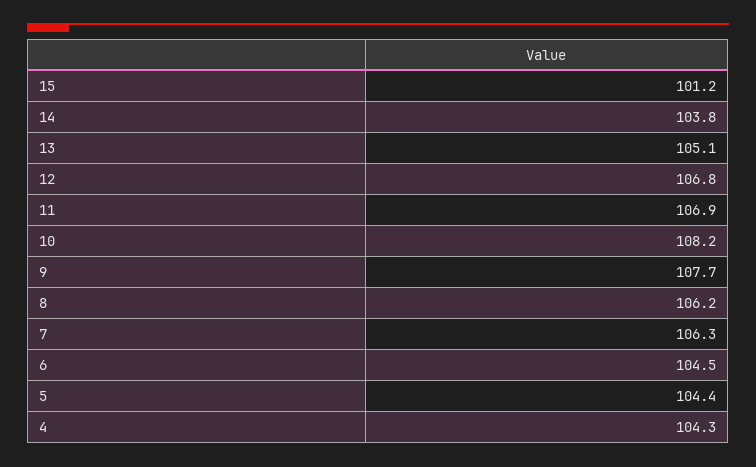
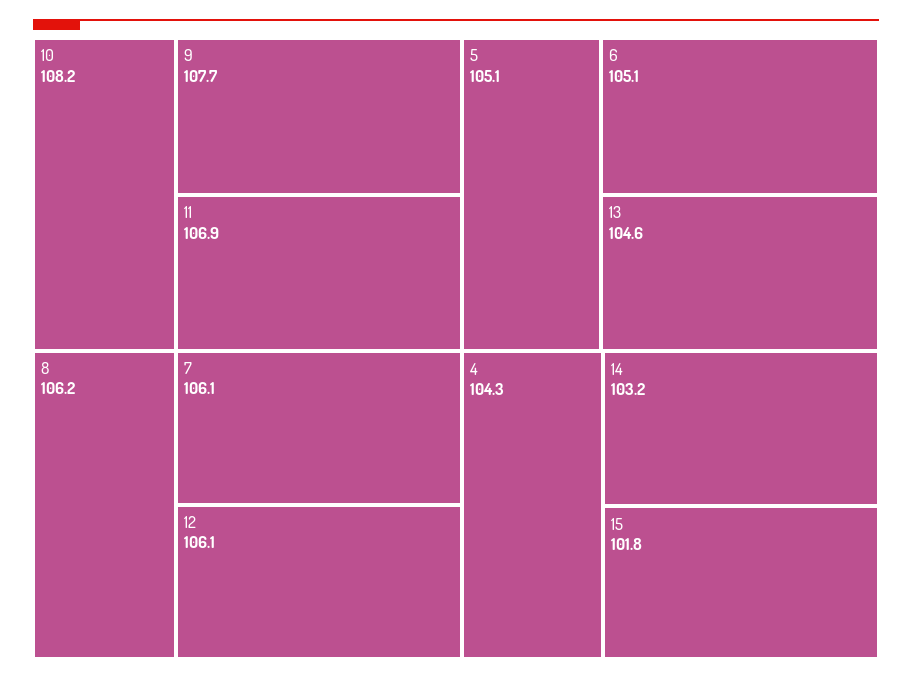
15: 101.2 -> 101.8
14: 103.8 -> 103.2
13: 105.1 -> 104.6
12: 106.8 -> 106.1
7: 106.3 -> 106.1
6: 104.5 -> 105.1
5: 104.4 -> 105.1

